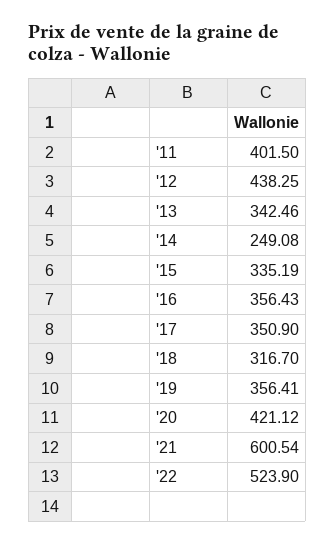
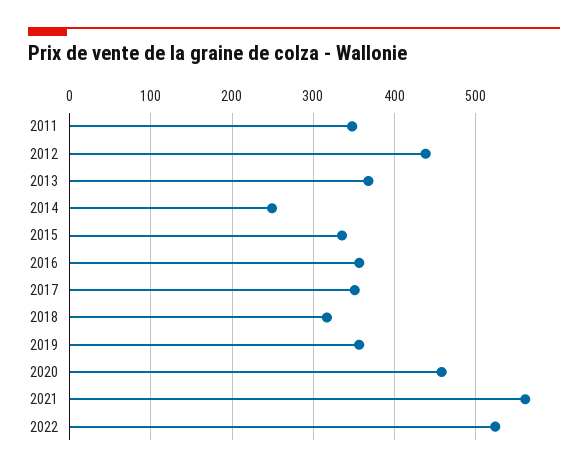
'11: 401.5 -> 350
'13: 342.46 -> 370
'20: 421.12 -> 460
'21: 600.54 -> 560

